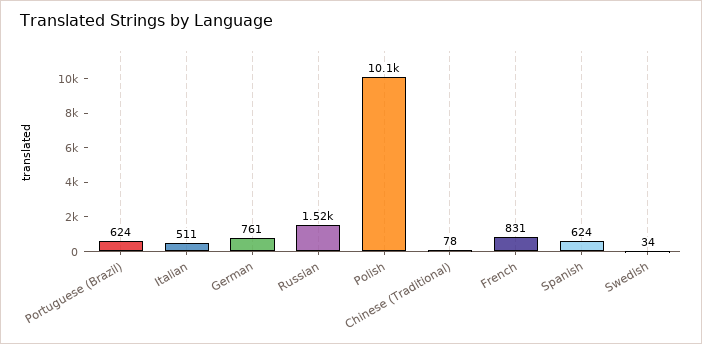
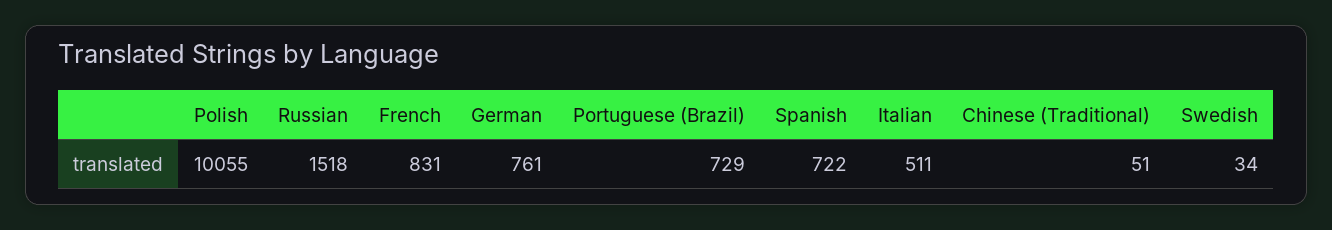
Portuguese (Brazil): 624 -> 729
Chinese (Traditional): 78 -> 51
Spanish: 624 -> 722

